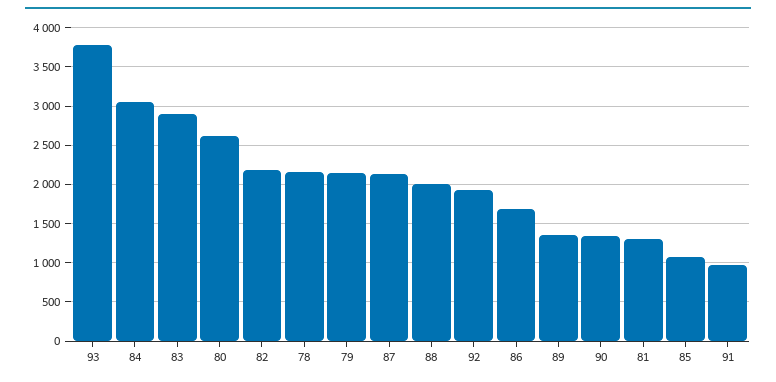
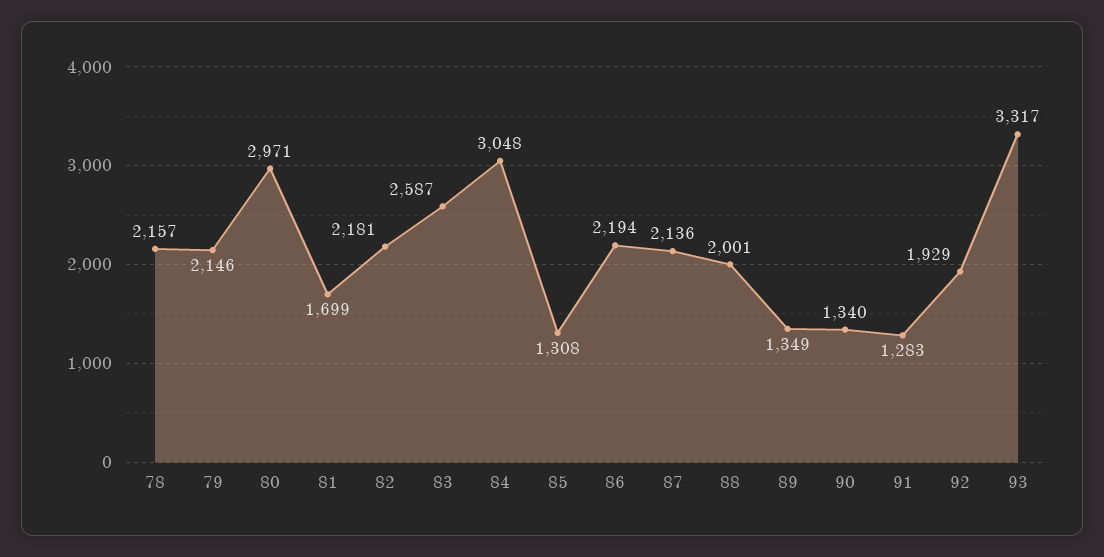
93: 3800 -> 3317
83: 2900 -> 2587
80: 2600 -> 2971
86: 1700 -> 2194
81: 1300 -> 1699
85: 1100 -> 1308
91: 1000 -> 1283

